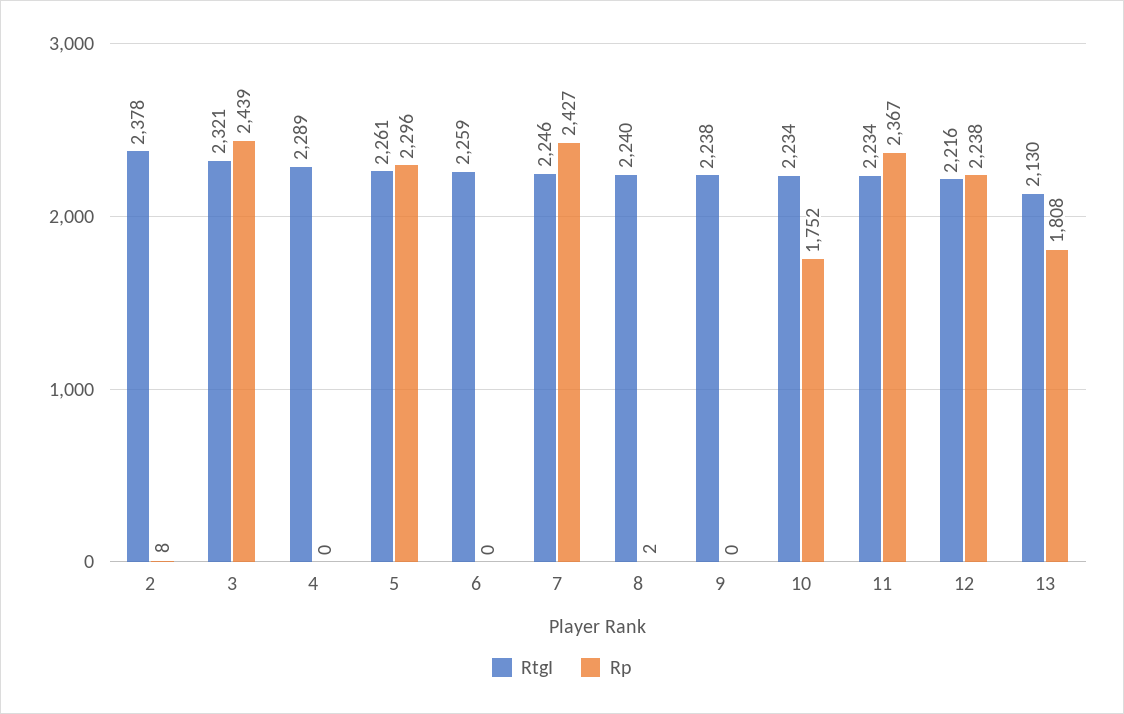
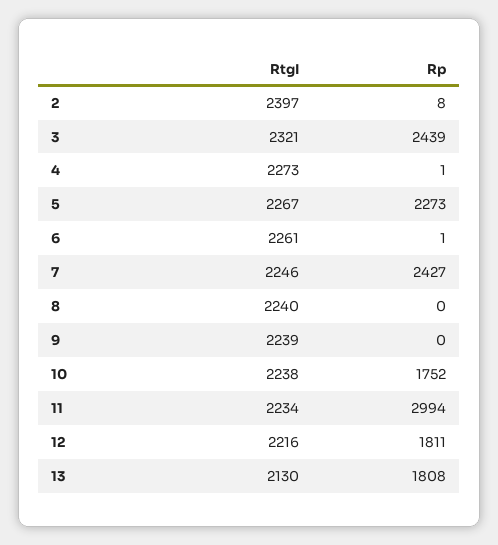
RtgI, 2: 2378 -> 2397
RtgI, 4: 2289 -> 2273
Rp, 4: 0 -> 1
RtgI, 5: 2261 -> 2267
Rp, 5: 2296 -> 2273
RtgI, 6: 2259 -> 2261
Rp, 6: 0 -> 1
Rp, 8: 2 -> 0
RtgI, 9: 2238 -> 2239
RtgI, 10: 2234 -> 2238
Rp, 11: 2367 -> 2994
Rp, 12: 2238 -> 1811

